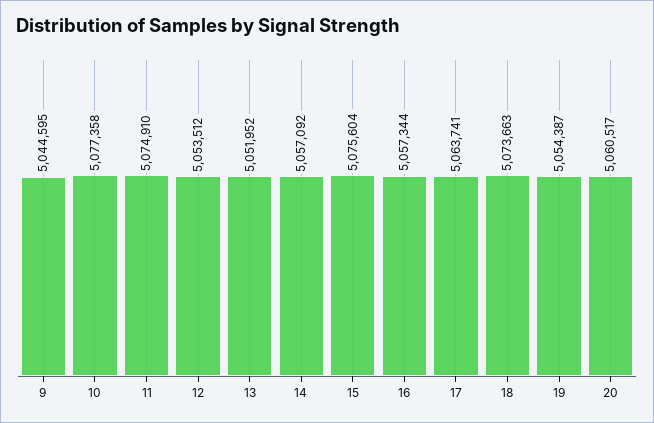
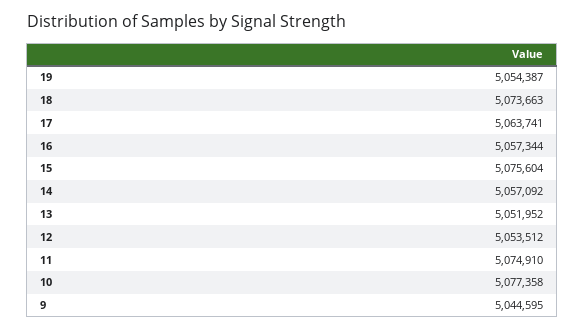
20: 5060517 -> none

